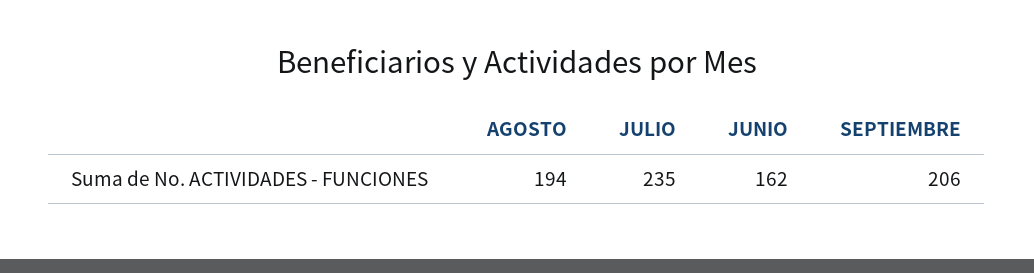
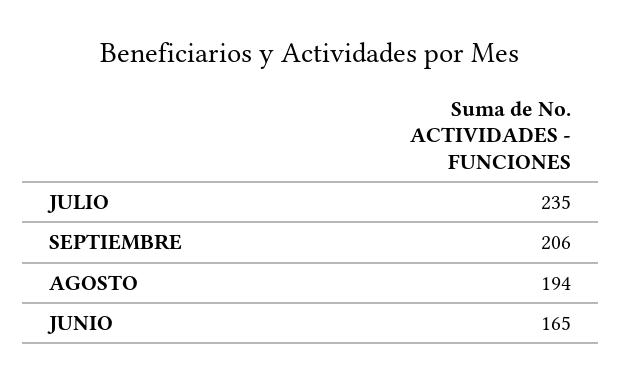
JUNIO: 162 -> 165

